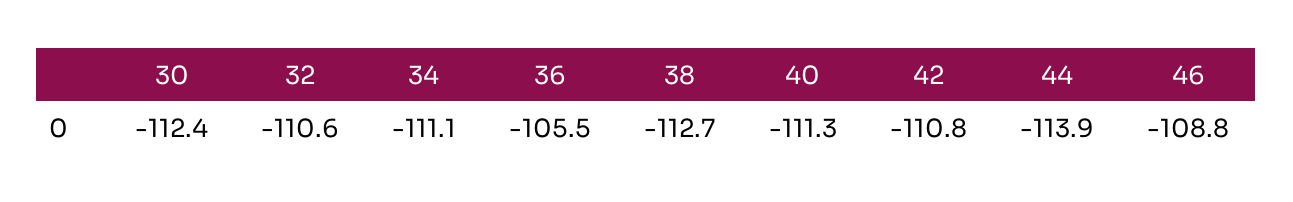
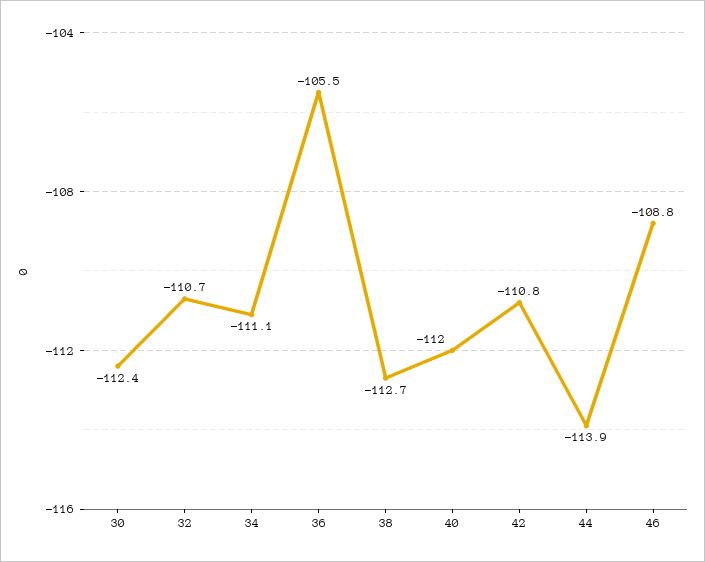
32: -110.6 -> -110.7
40: -111.3 -> -112

